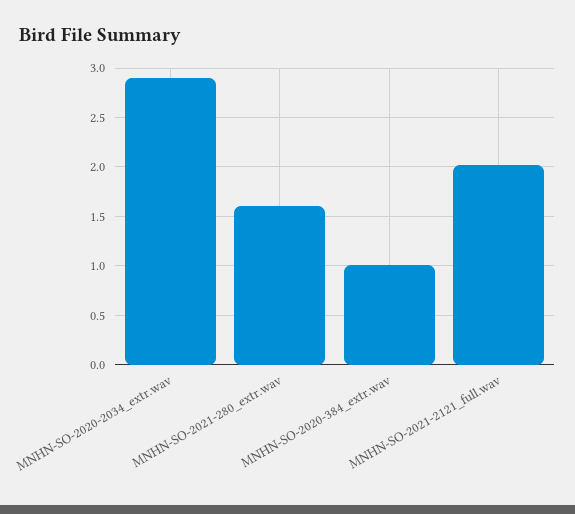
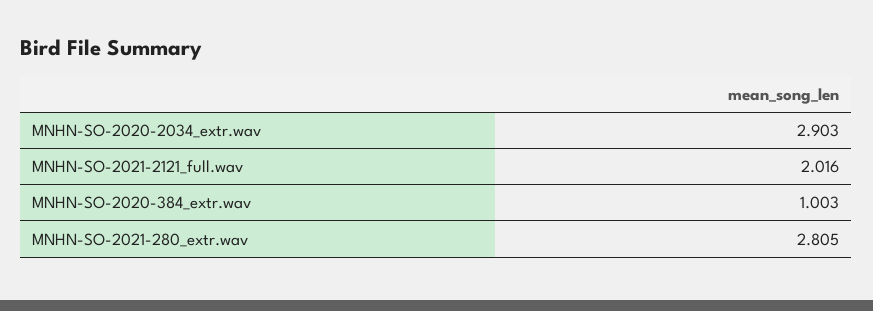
MNHN-SO-2021-280_extr.wav: 1.6 -> 2.805

